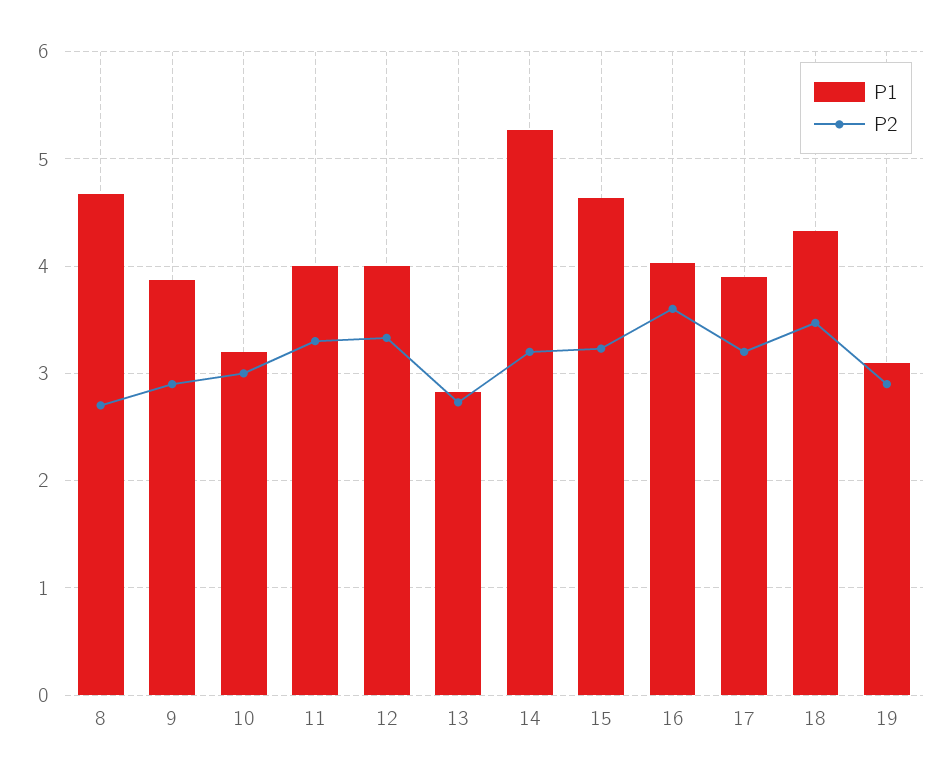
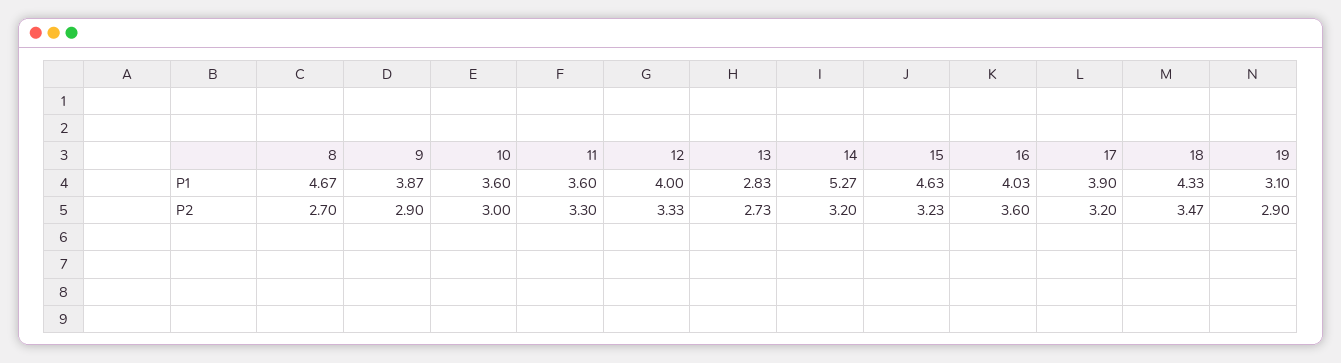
P1, 10: 3.2 -> 3.6
P1, 11: 4 -> 3.6

